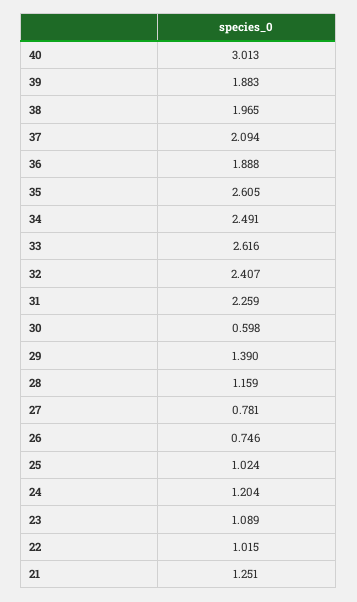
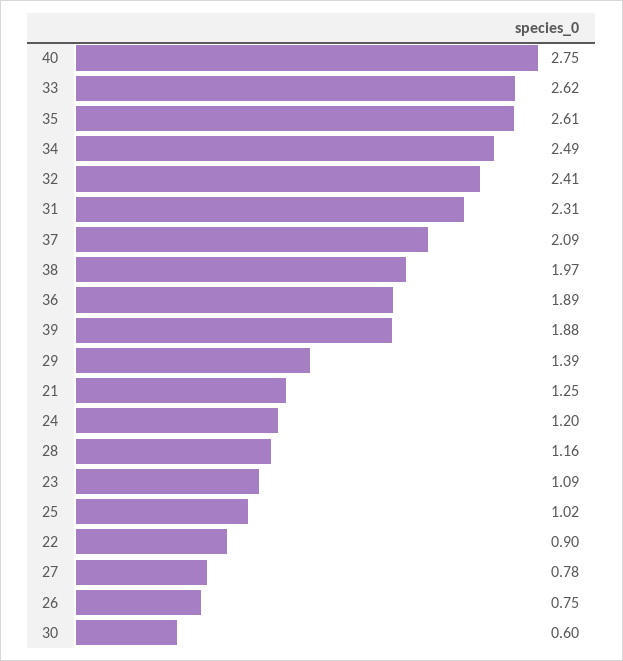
40: 3.013 -> 2.75
31: 2.259 -> 2.31
22: 1.015 -> 0.9

